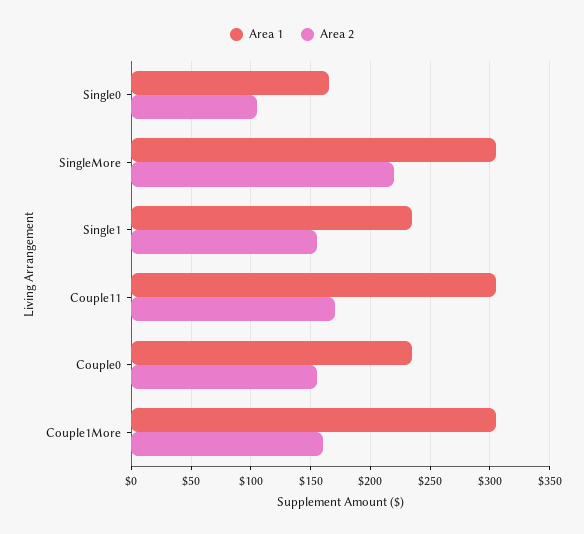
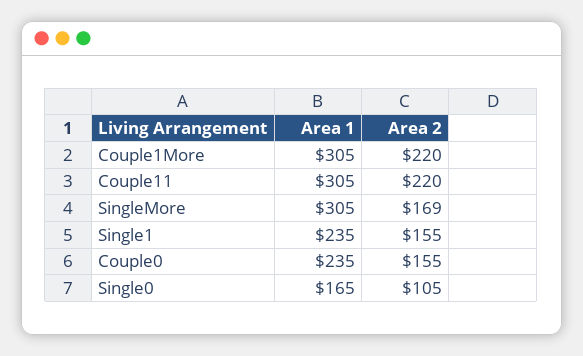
Area 2, SingleMore: 220 -> 169
Area 2, Couple11: 170 -> 220
Area 2, Couple1More: 160 -> 220

